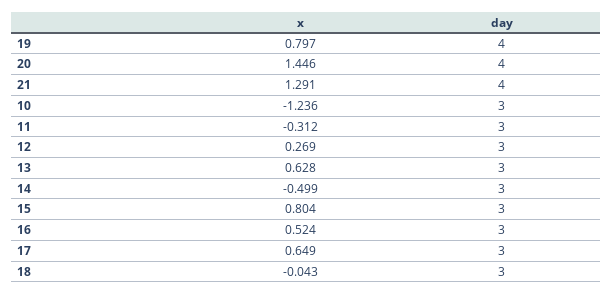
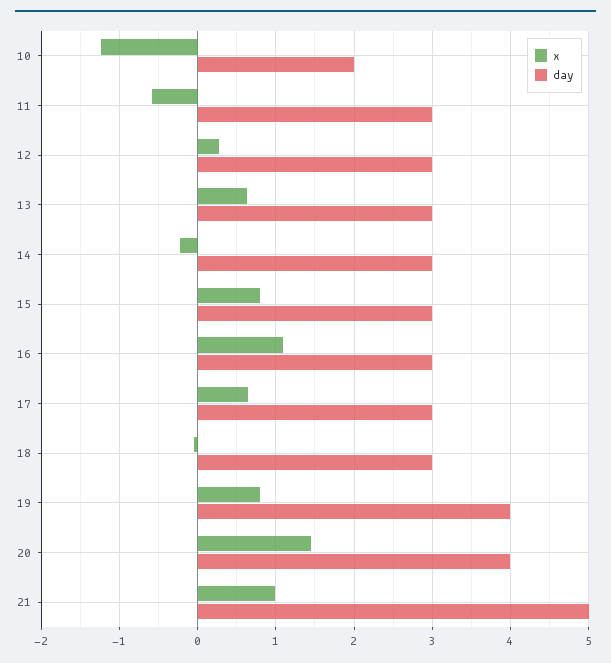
x, 21: 1.291 -> 1
day, 21: 4 -> 5
day, 10: 3 -> 2
x, 11: -0.312 -> -0.6
x, 14: -0.499 -> -0.2
x, 16: 0.524 -> 1.1

